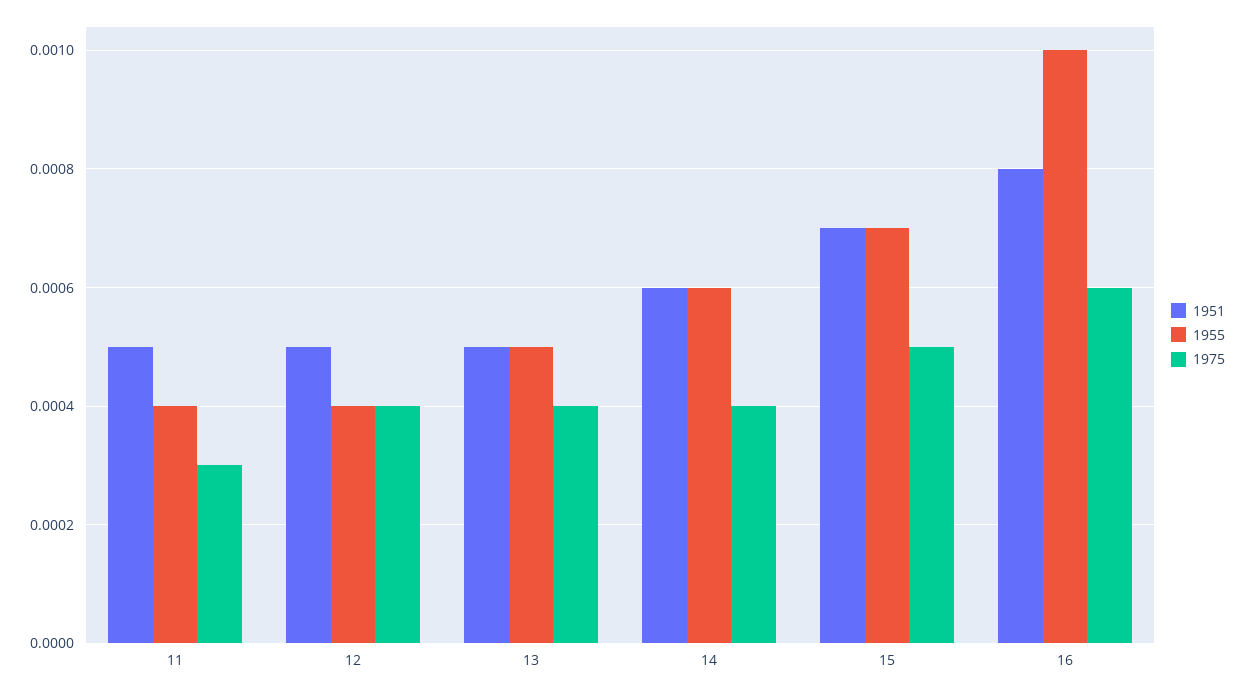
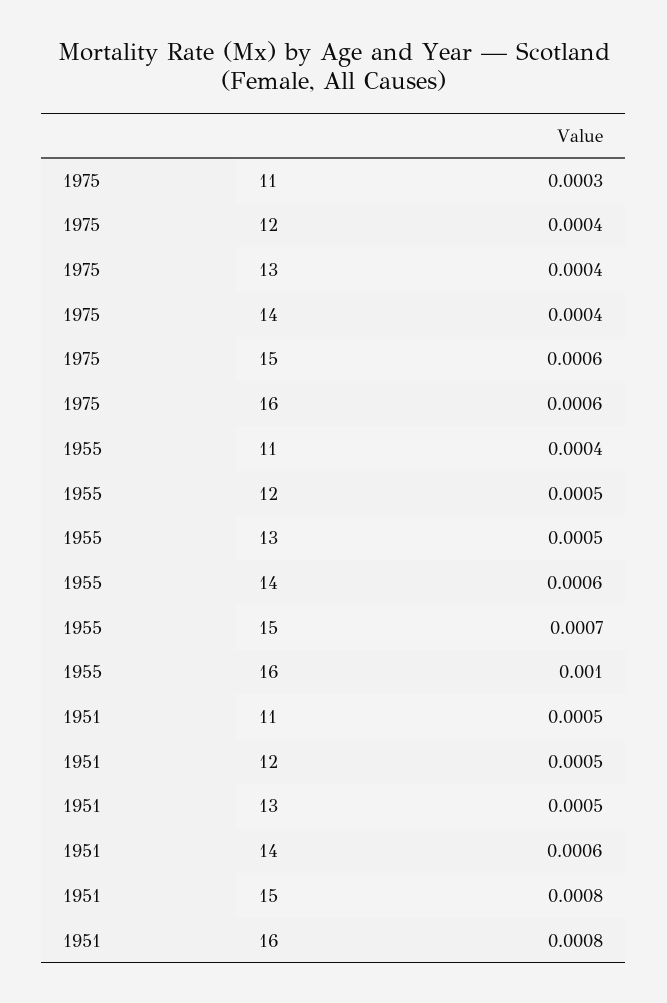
1955, 12: 0.0004 -> 0.0005
1951, 15: 0.0007 -> 0.0008
1975, 15: 0.0005 -> 0.0006

